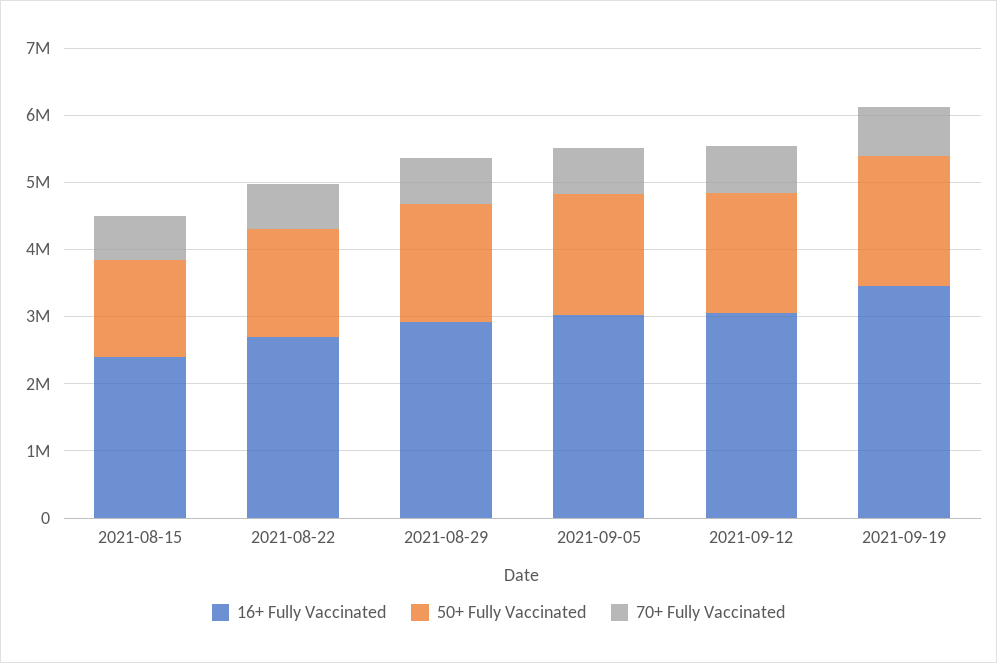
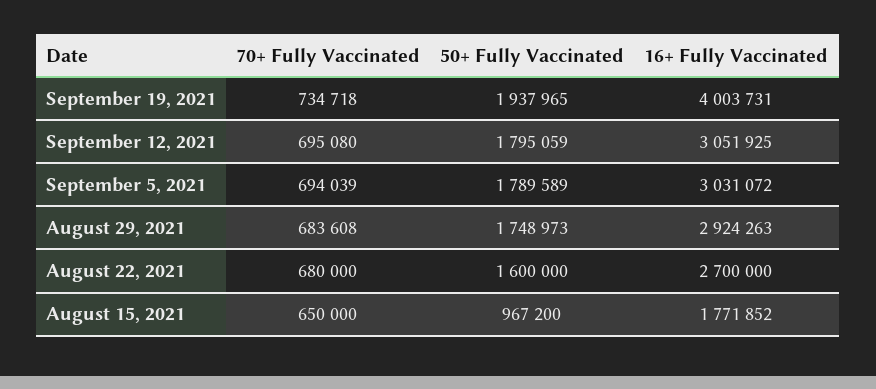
16+ Fully Vaccinated, 2021-08-15: 2400000 -> 1771852
50+ Fully Vaccinated, 2021-08-15: 1400000 -> 967200
16+ Fully Vaccinated, 2021-09-19: 3400000 -> 4003731

